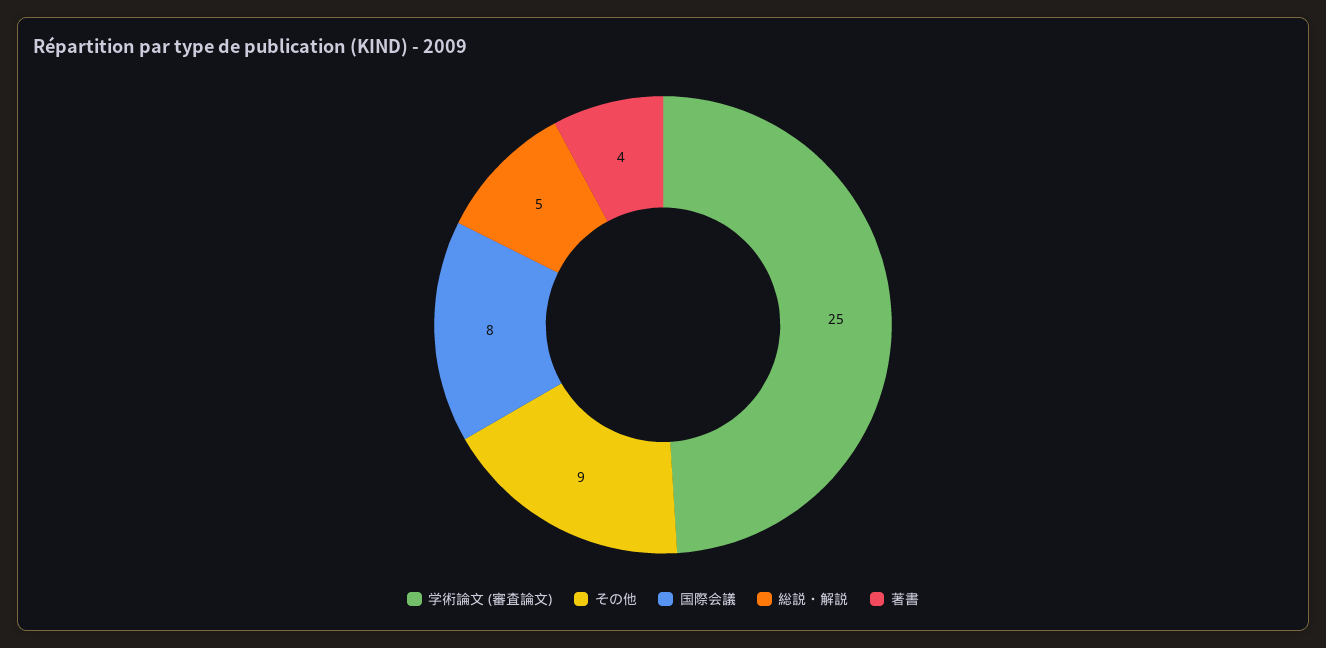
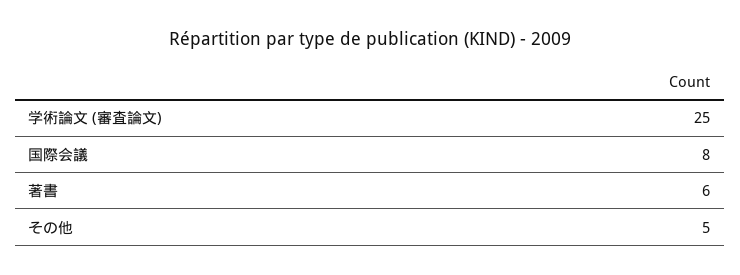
その他: 9 -> 5
総説・解説: 5 -> none
著書: 4 -> 6

